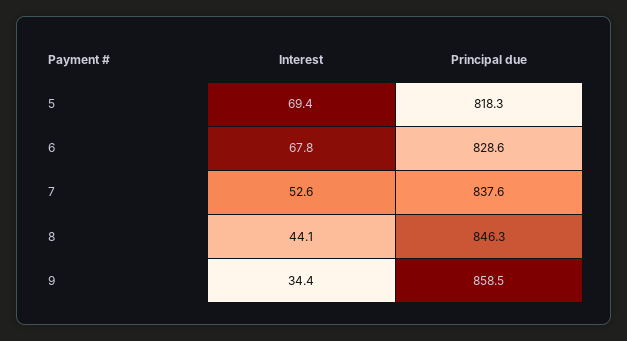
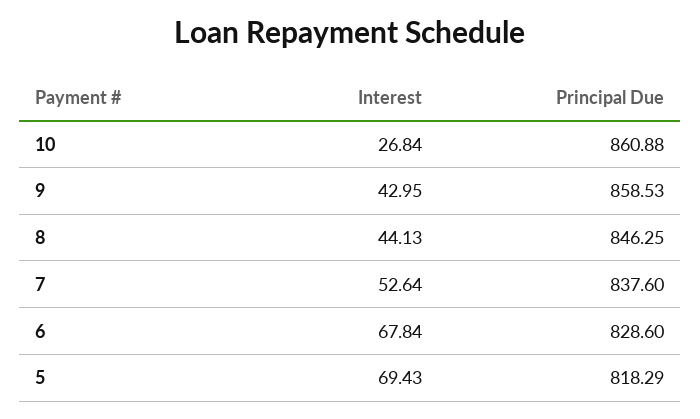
Interest, 9: 34.4 -> 42.95
Interest, 10: none -> 26.84
Principal due, 10: none -> 860.88

